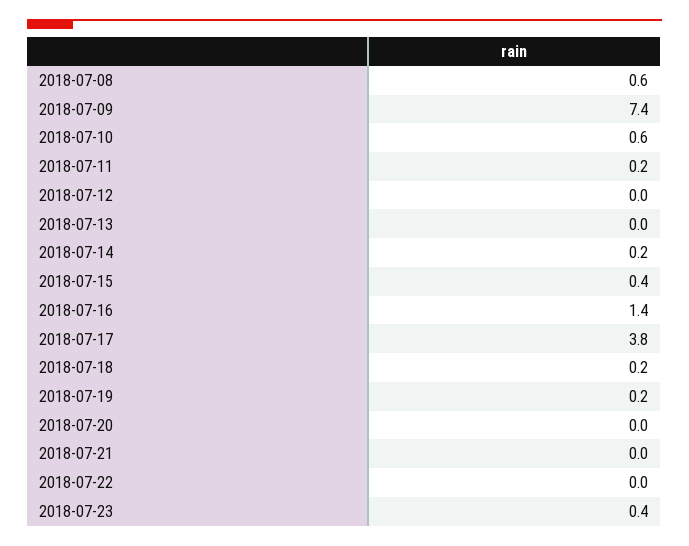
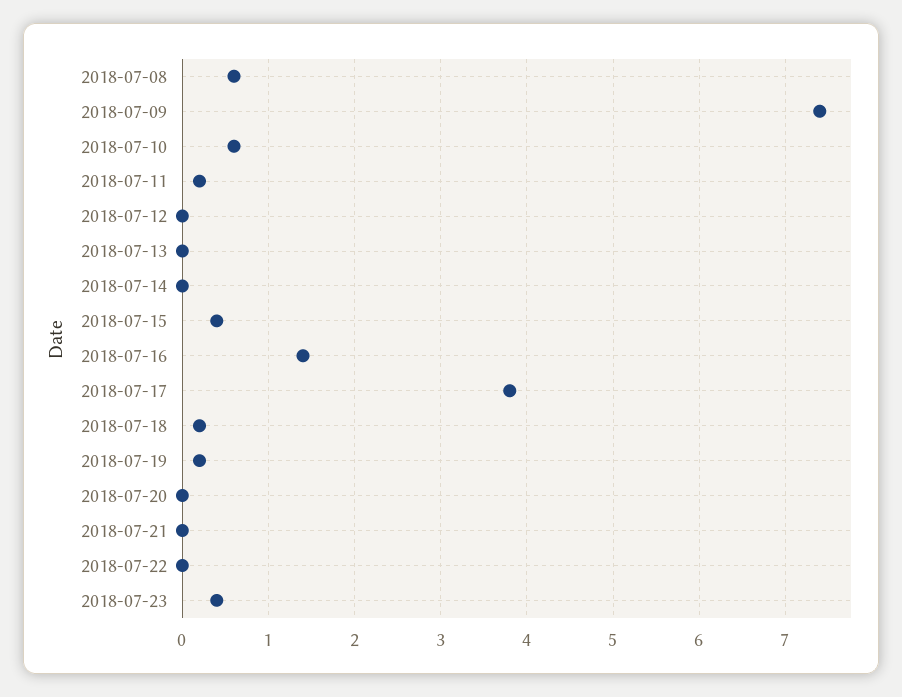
2018-07-14: 0.2 -> 0

